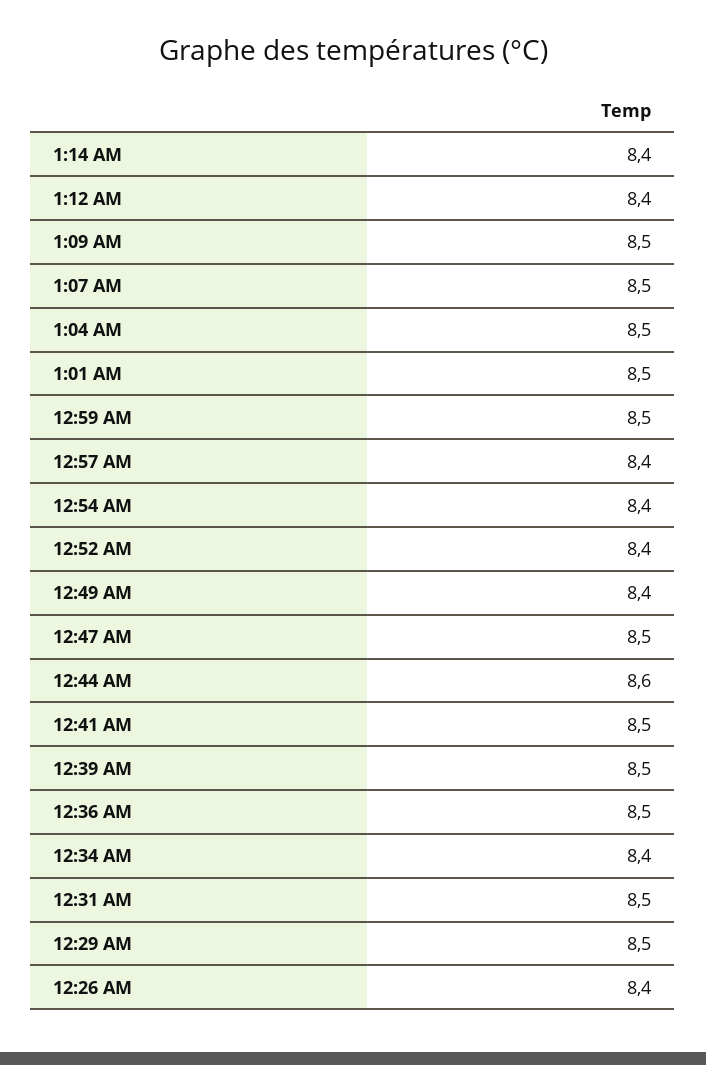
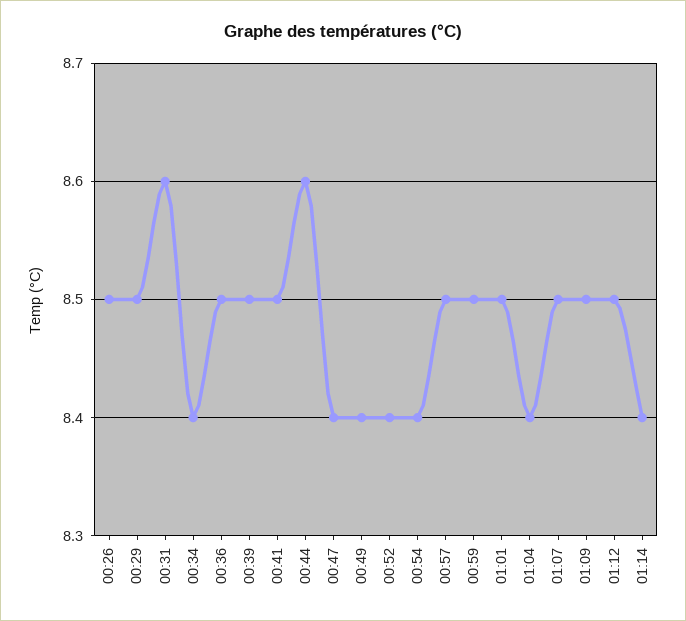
1:12 AM: 8.4 -> 8.5
1:04 AM: 8.5 -> 8.4
12:57 AM: 8.4 -> 8.5
12:47 AM: 8.5 -> 8.4
12:31 AM: 8.5 -> 8.6
12:26 AM: 8.4 -> 8.5

